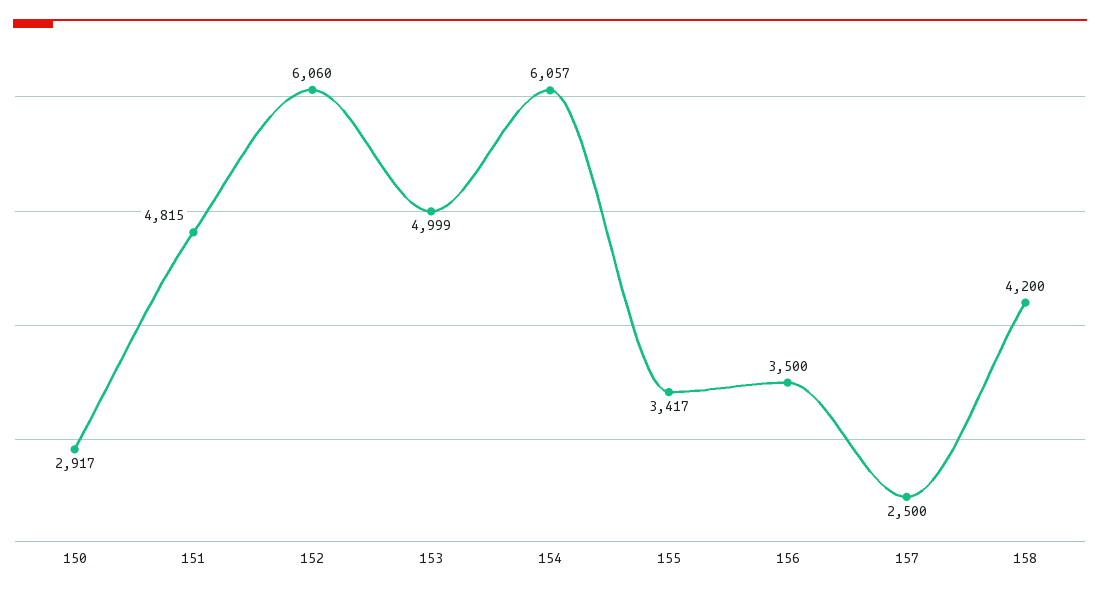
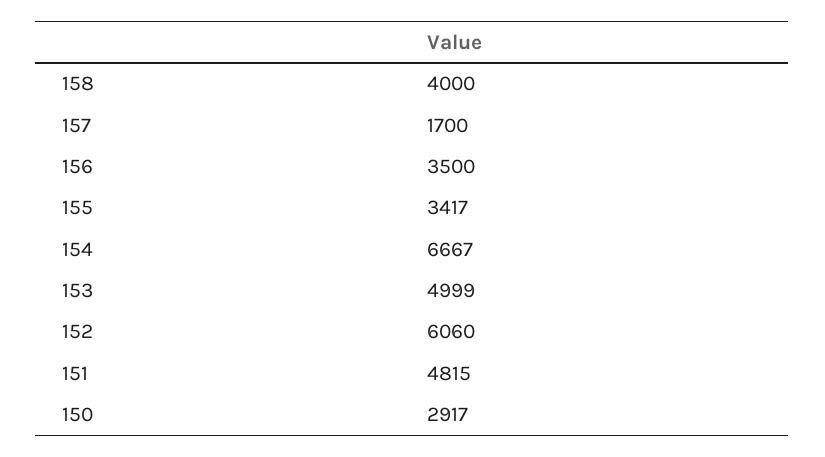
154: 6057 -> 6667
157: 2500 -> 1700
158: 4200 -> 4000

